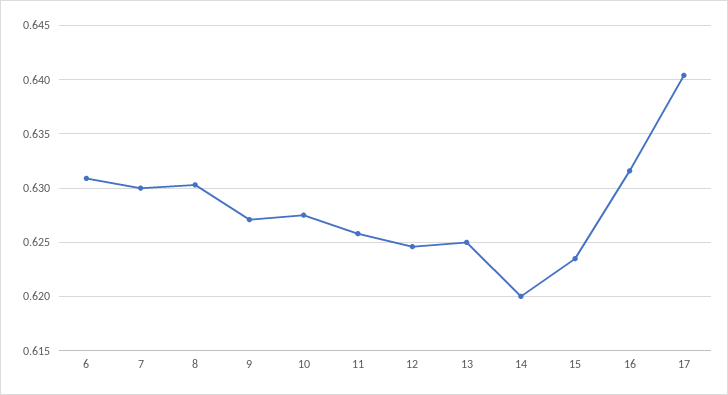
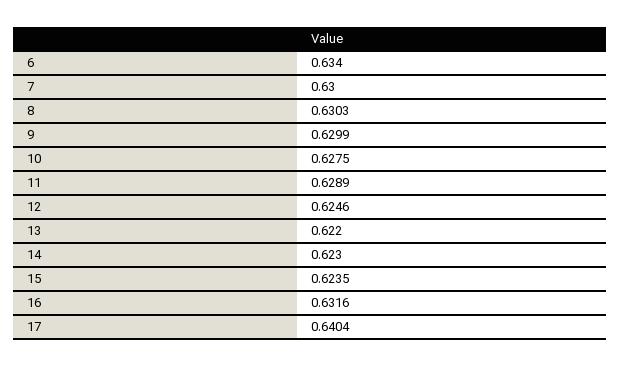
6: 0.631 -> 0.634
9: 0.627 -> 0.6299
11: 0.626 -> 0.6289
13: 0.625 -> 0.622
14: 0.62 -> 0.623

